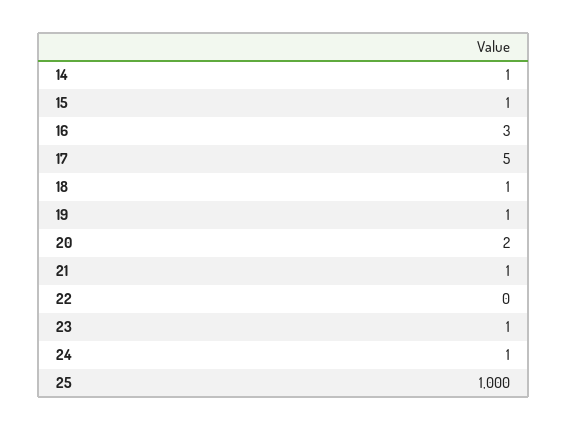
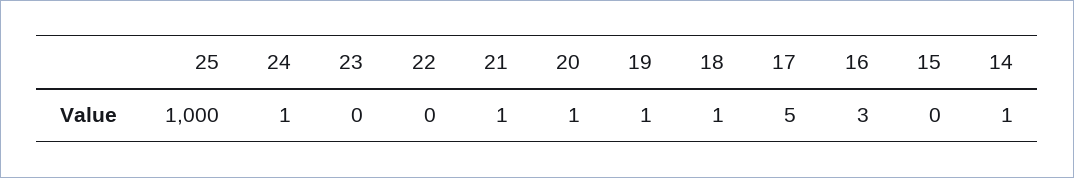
15: 1 -> 0
20: 2 -> 1
23: 1 -> 0

